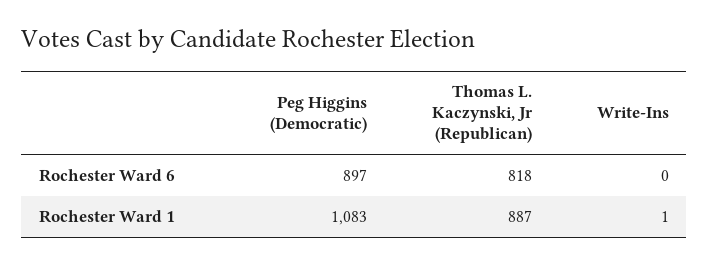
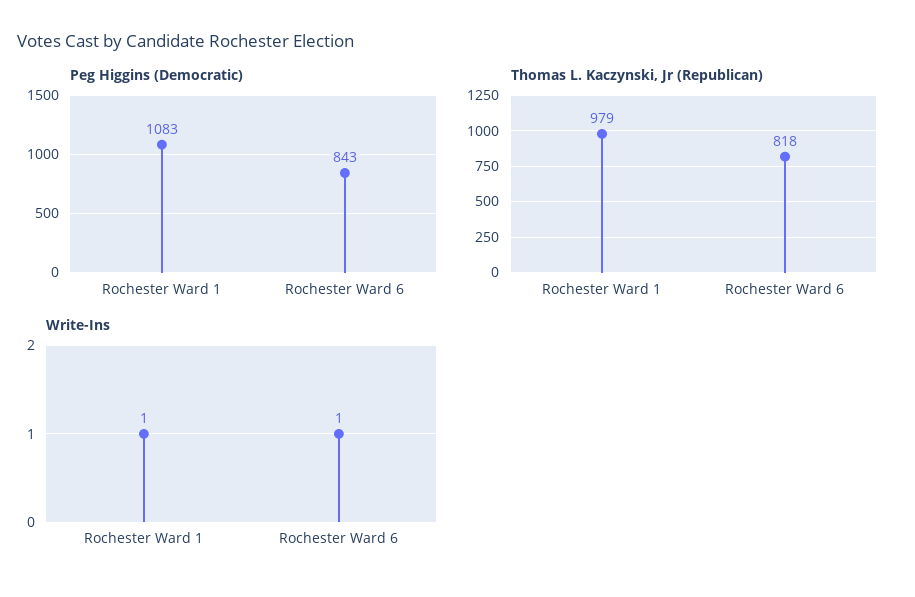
Peg Higgins (Democratic), Rochester Ward 6: 897 -> 843
Write-Ins, Rochester Ward 6: 0 -> 1
Thomas L. Kaczynski, Jr (Republican), Rochester Ward 1: 887 -> 979

